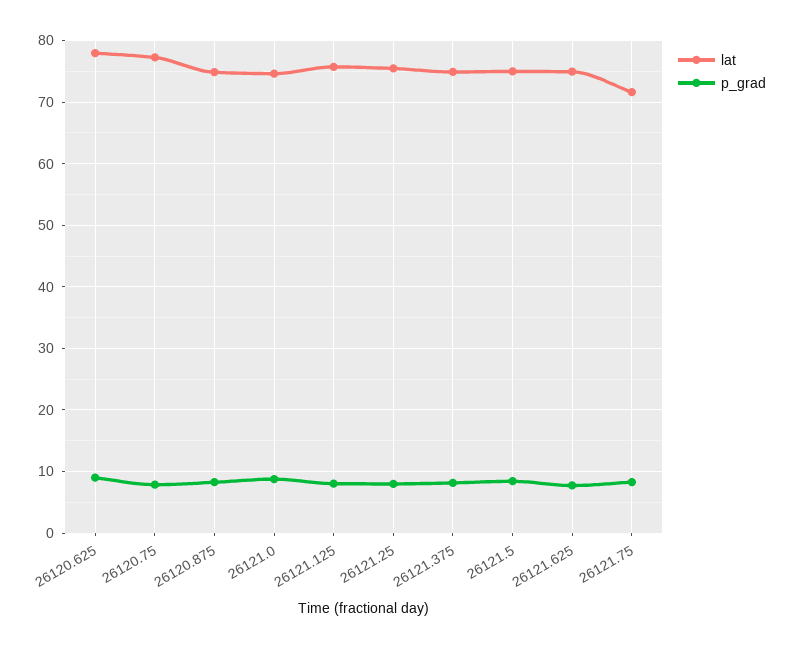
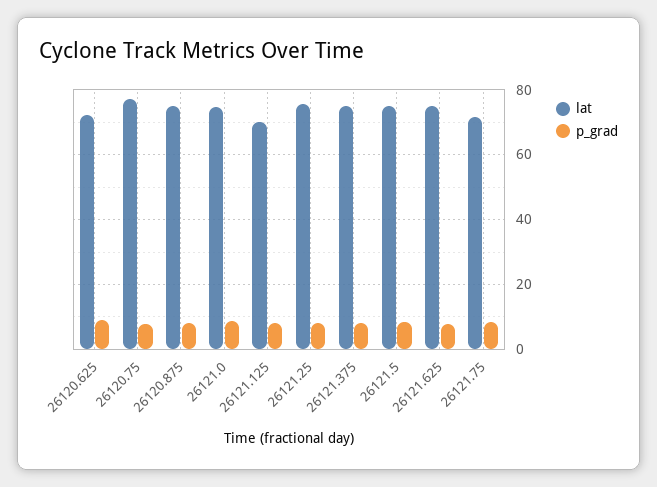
lat, 26120.625: 78 -> 72
lat, 26121.125: 76 -> 70

